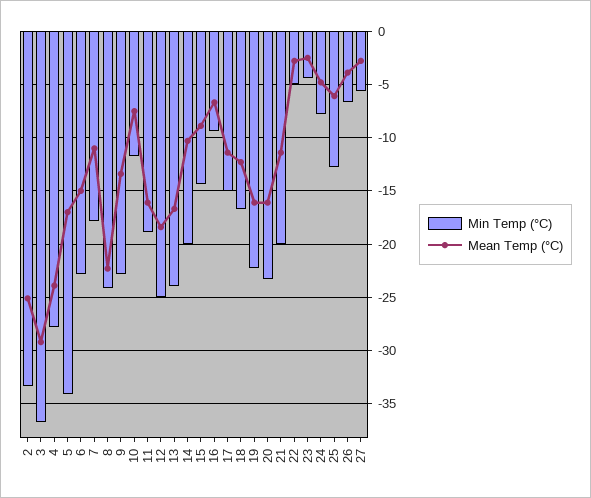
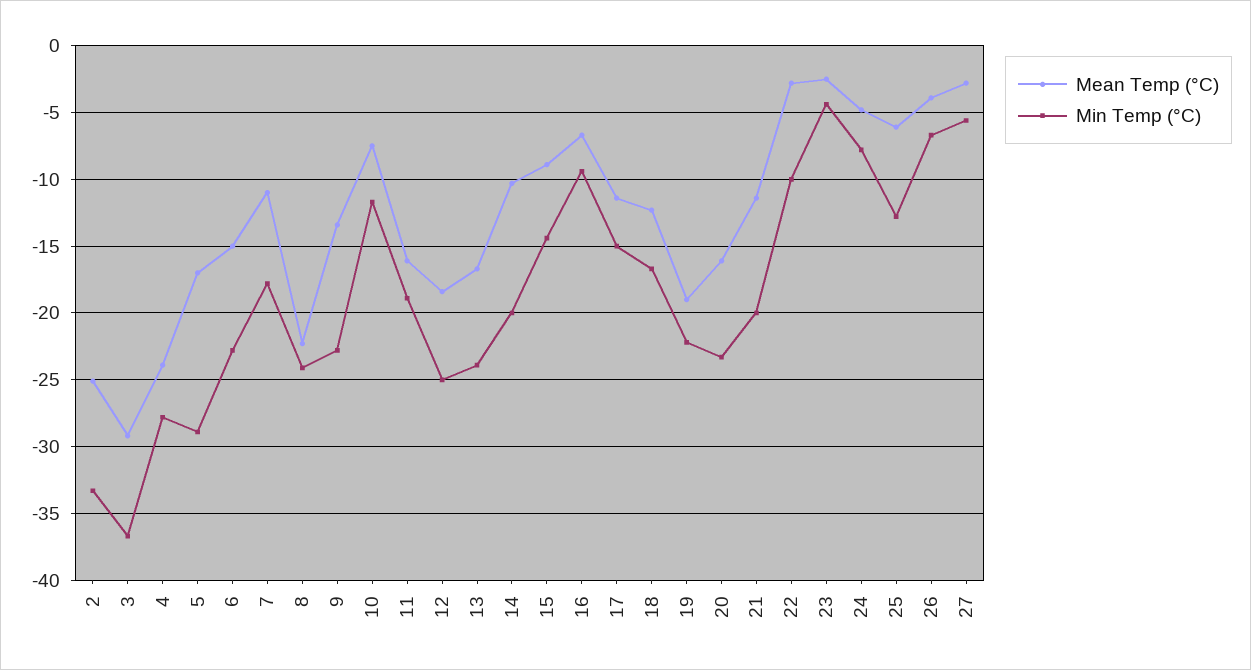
Min Temp (°C), 5: -34 -> -29
Mean Temp (°C), 19: -16 -> -19
Min Temp (°C), 22: -5 -> -10

